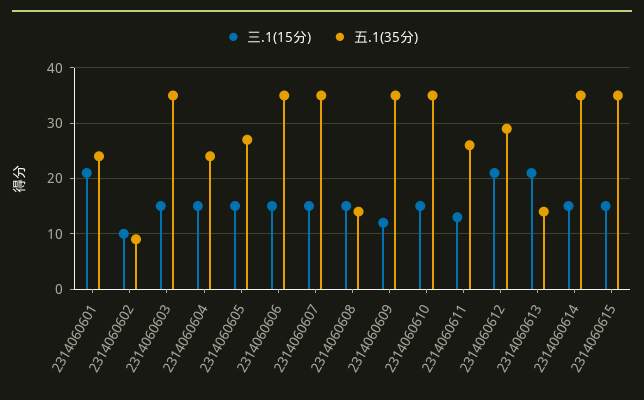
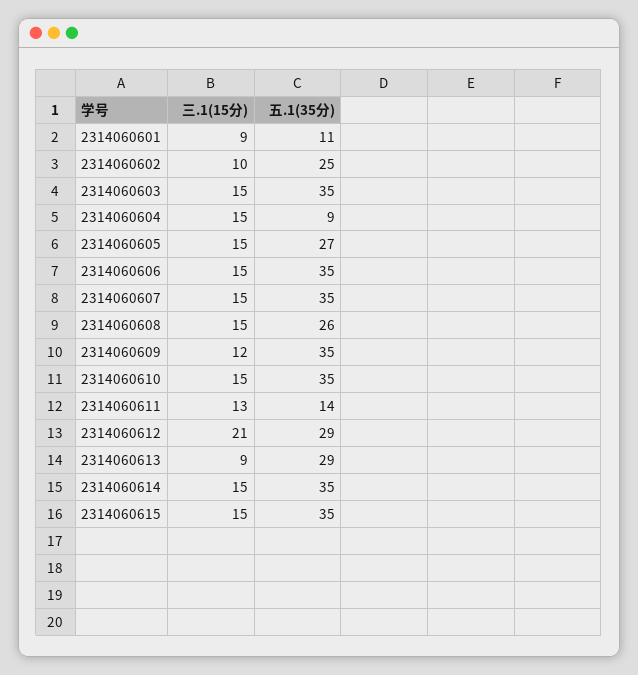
三.1(15分), 2314060601: 20 -> 9
五.1(35分), 2314060601: 25 -> 11
五.1(35分), 2314060602: 10 -> 25
五.1(35分), 2314060604: 25 -> 9
五.1(35分), 2314060608: 15 -> 26
五.1(35分), 2314060611: 25 -> 14
三.1(15分), 2314060613: 20 -> 9
五.1(35分), 2314060613: 15 -> 29

